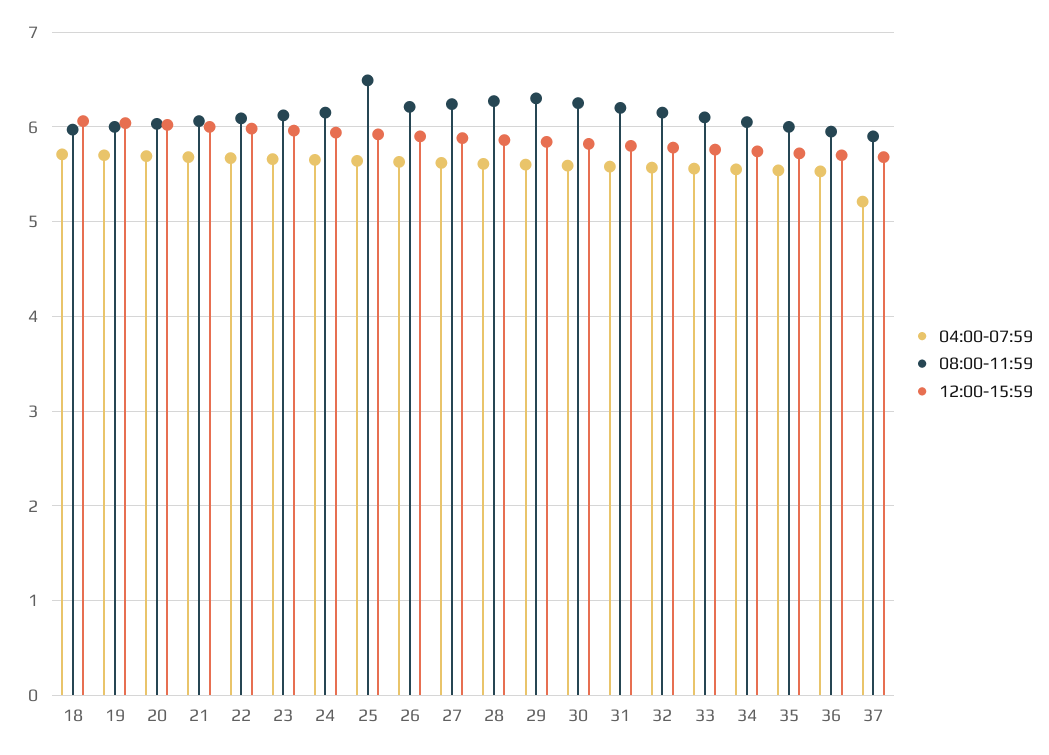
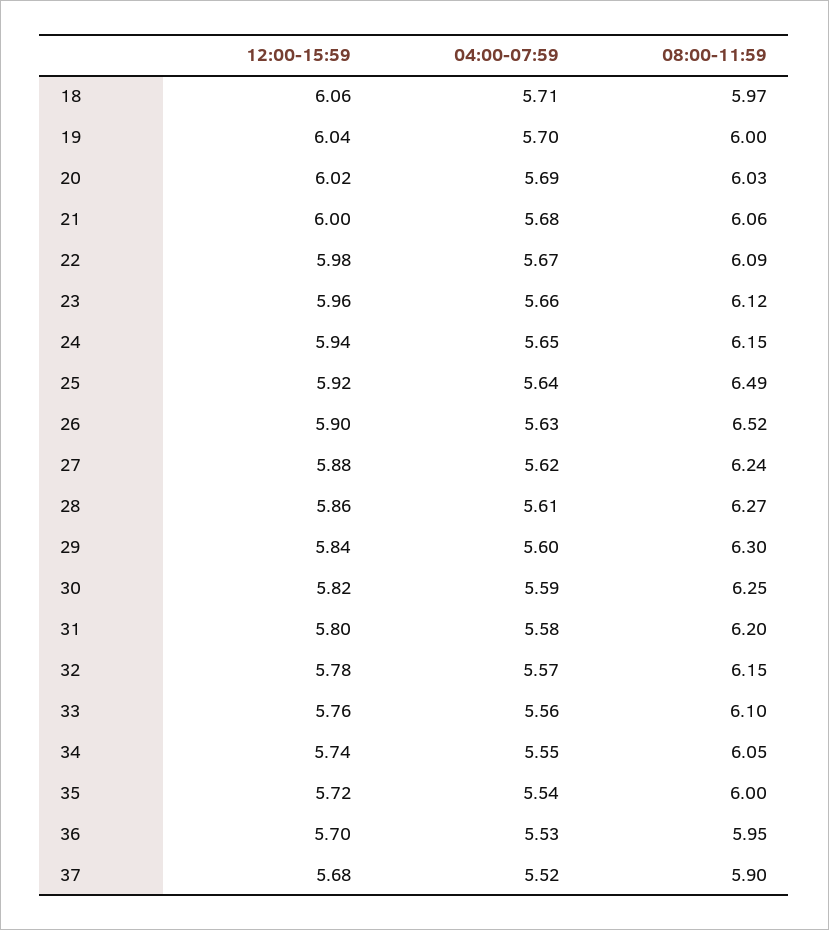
08:00-11:59, 26: 6.2 -> 6.52
04:00-07:59, 37: 5.2 -> 5.52

